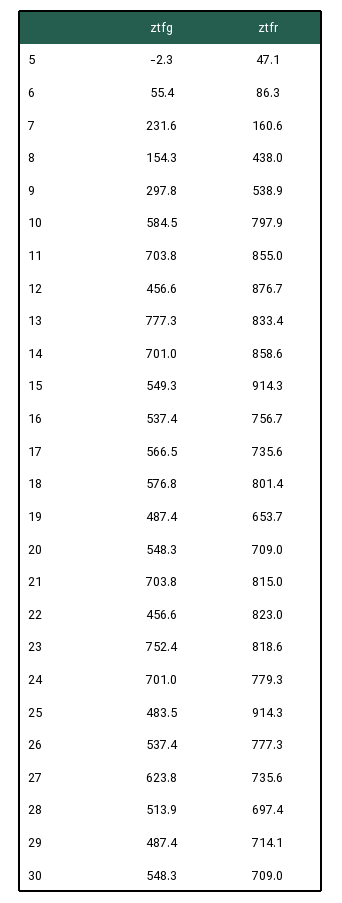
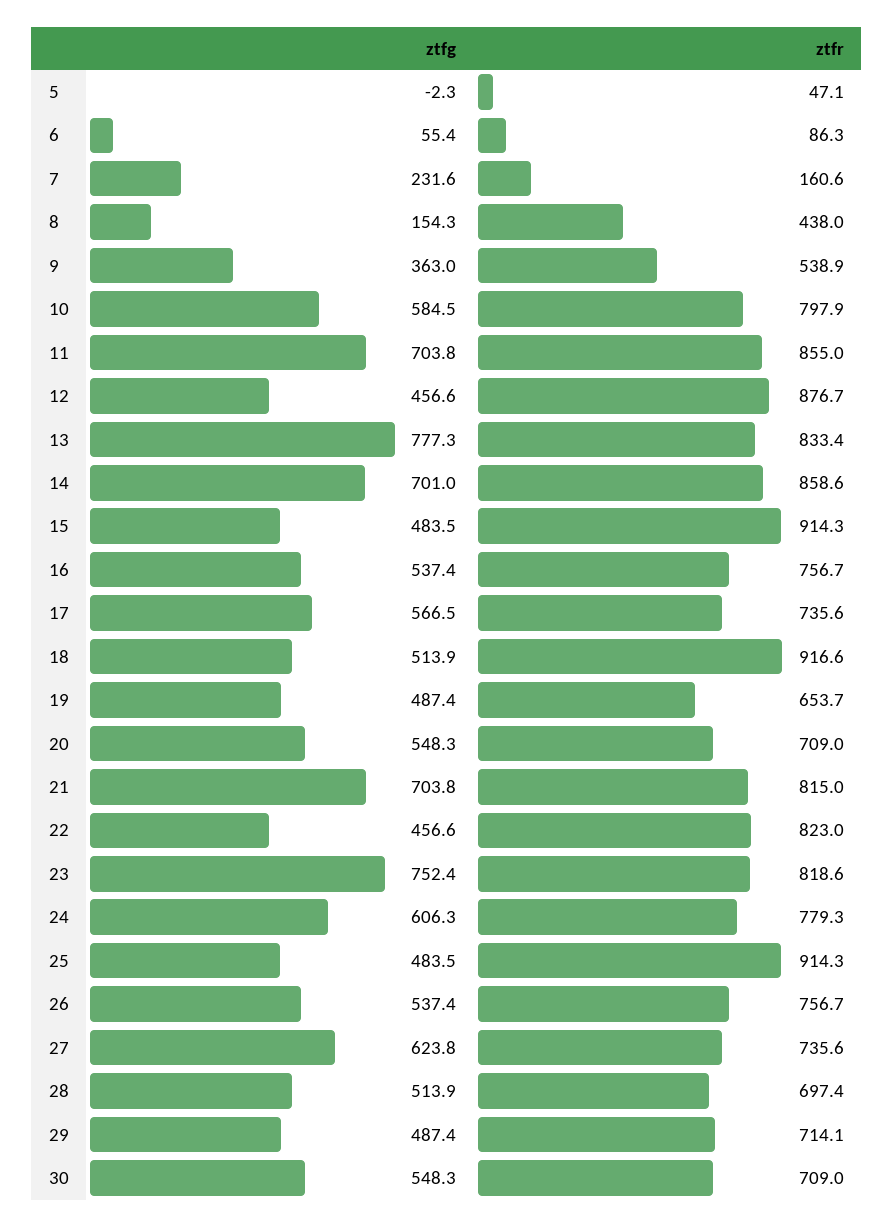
ztfg, 9: 297.8 -> 363
ztfg, 15: 549.3 -> 483.5
ztfg, 18: 576.8 -> 513.9
ztfr, 18: 801.4 -> 916.6
ztfg, 24: 701 -> 606.3
ztfr, 26: 777.3 -> 756.7

